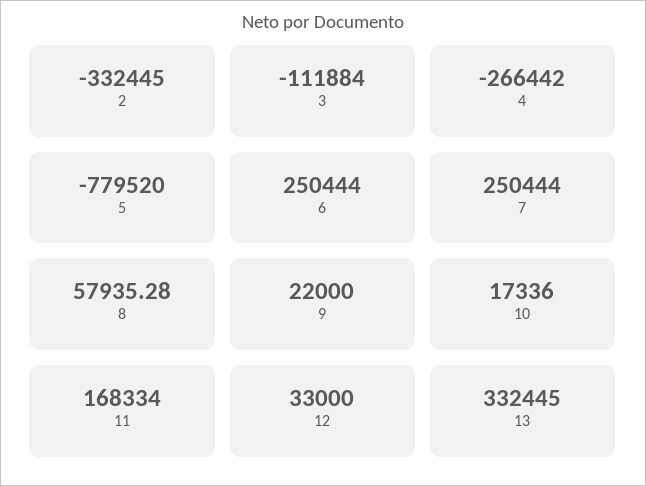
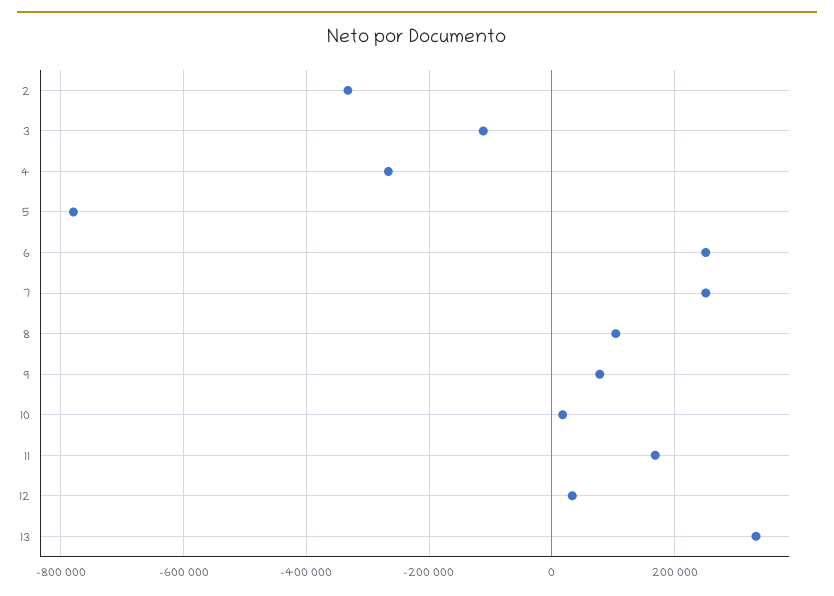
8: 57935.28 -> 100000
9: 22000 -> 80000

